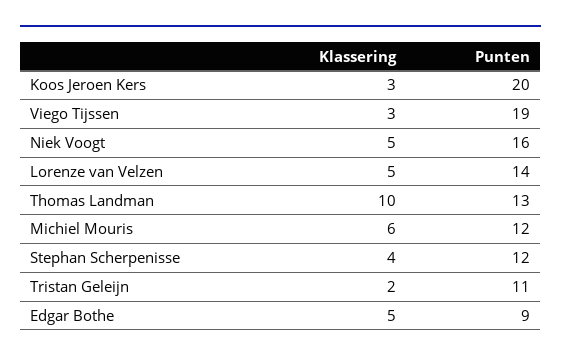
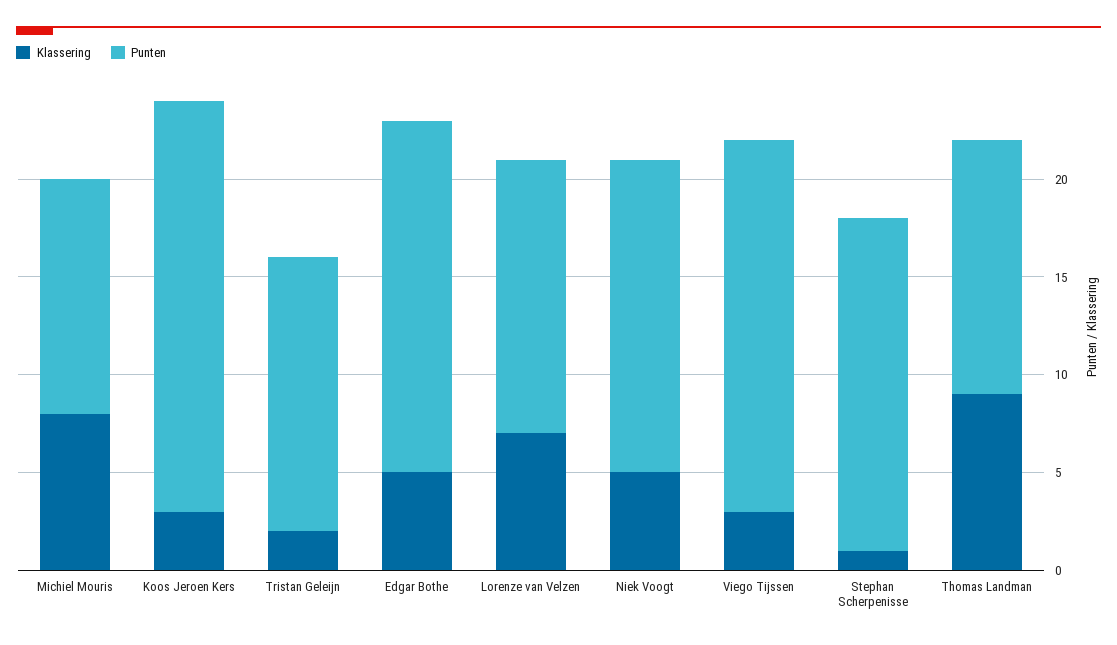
Punten, Koos Jeroen Kers: 20 -> 21
Klassering, Lorenze van Velzen: 5 -> 7
Klassering, Thomas Landman: 10 -> 9
Klassering, Michiel Mouris: 6 -> 8
Klassering, Stephan Scherpenisse: 4 -> 1
Punten, Stephan Scherpenisse: 12 -> 17
Punten, Tristan Geleijn: 11 -> 14
Punten, Edgar Bothe: 9 -> 18

